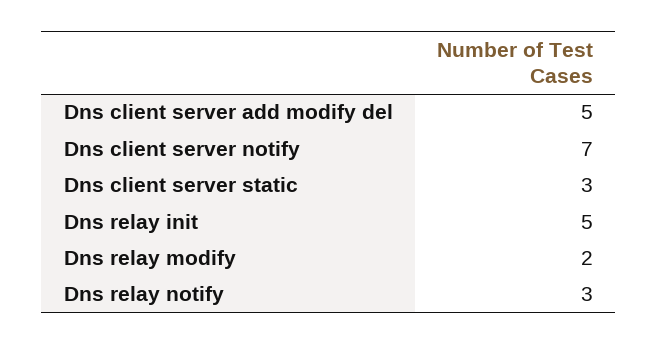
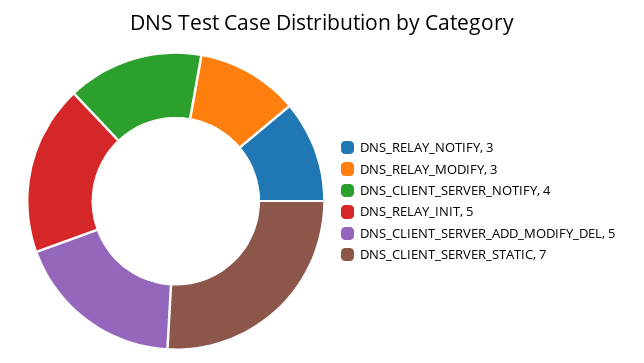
Dns client server notify: 7 -> 4
Dns client server static: 3 -> 7
Dns relay modify: 2 -> 3

